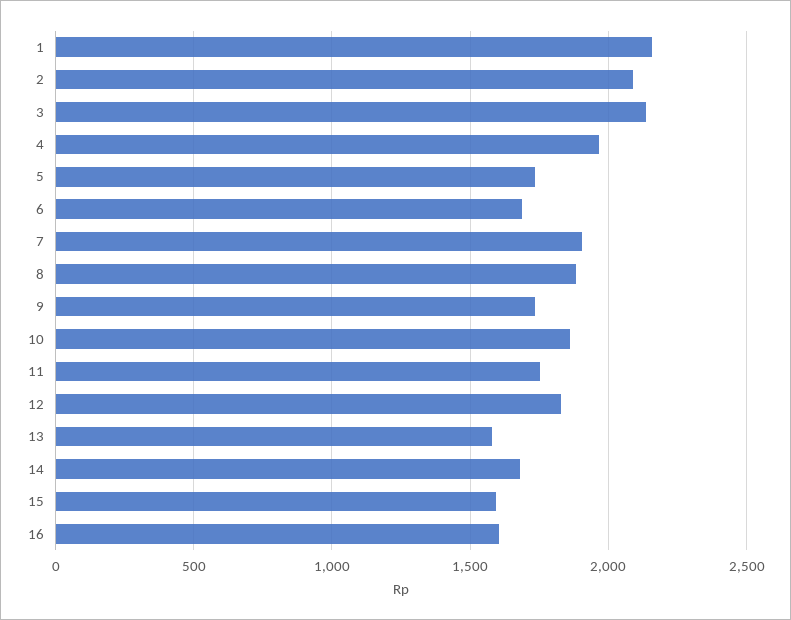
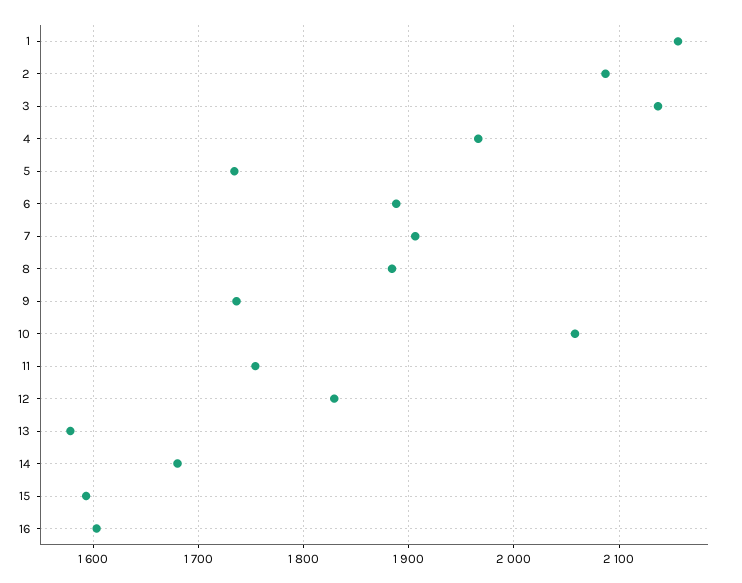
6: 1700 -> 1890
10: 1850 -> 2060

